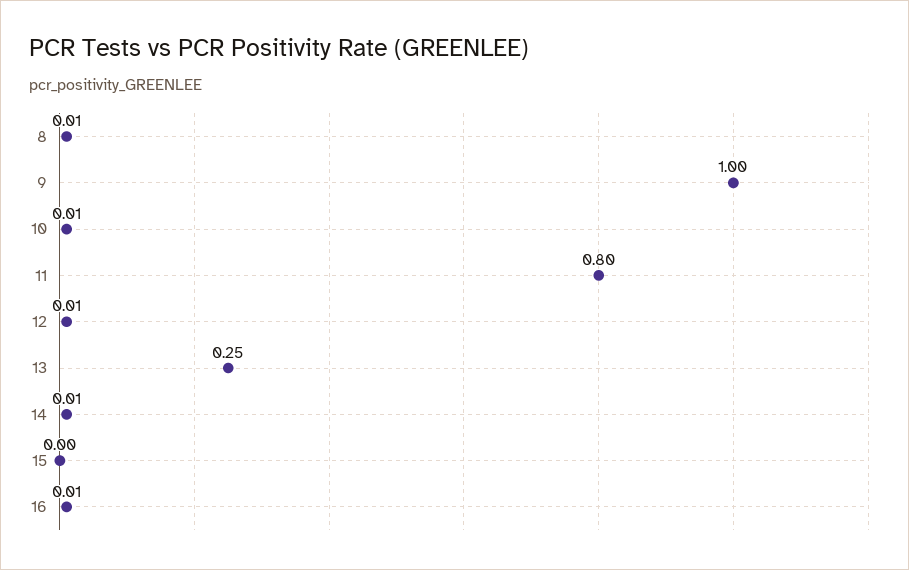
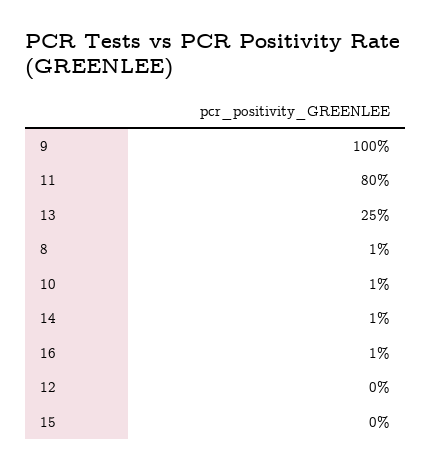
12: 0.01 -> 0

